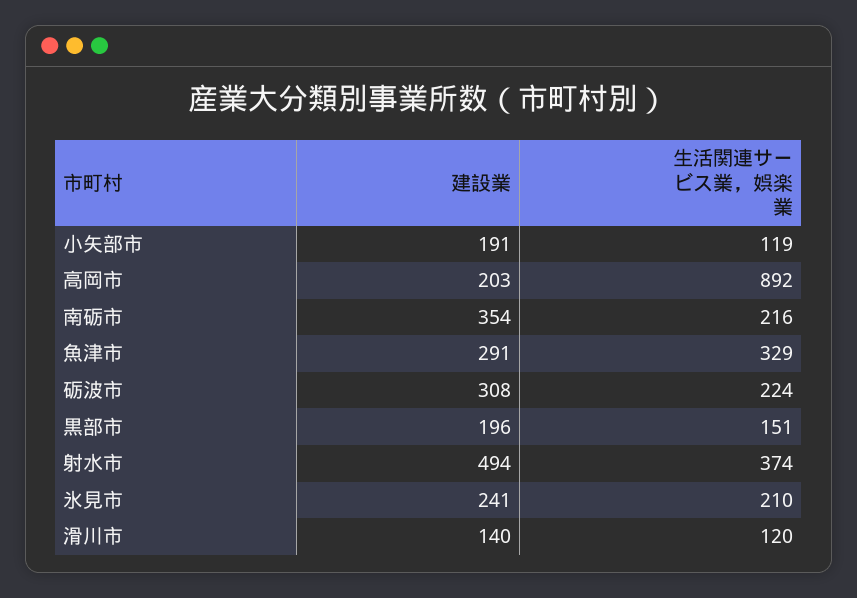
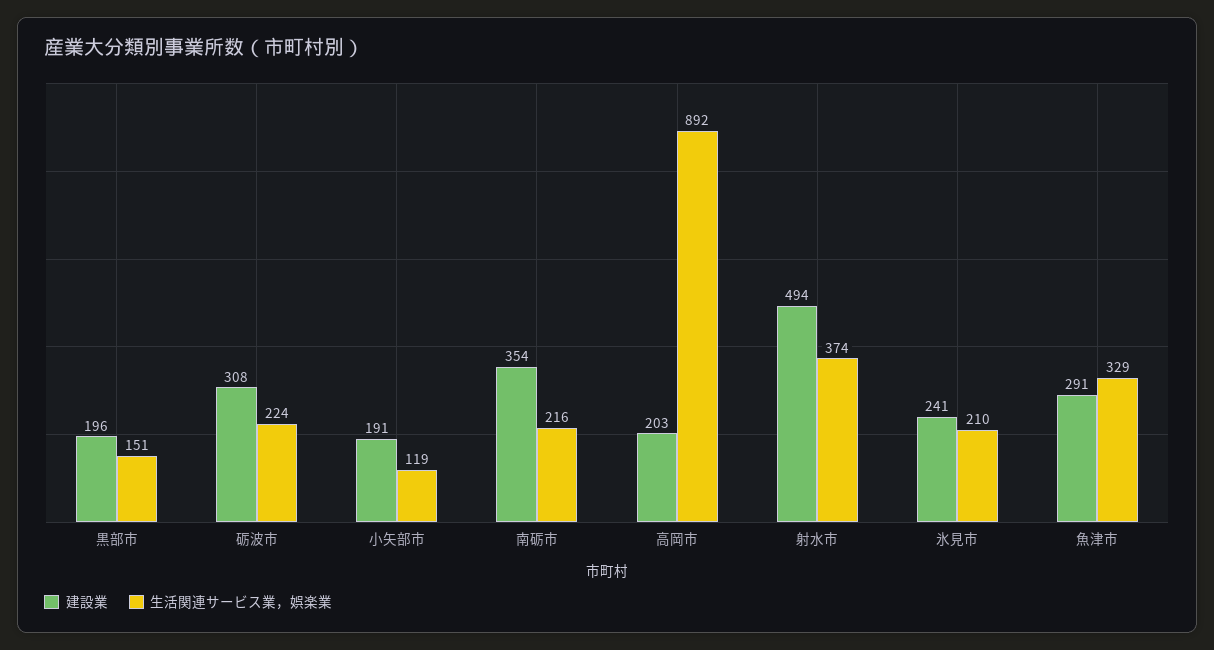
建設業, 滑川市: 140 -> none
生活関連サービス業，娯楽業, 滑川市: 120 -> none

